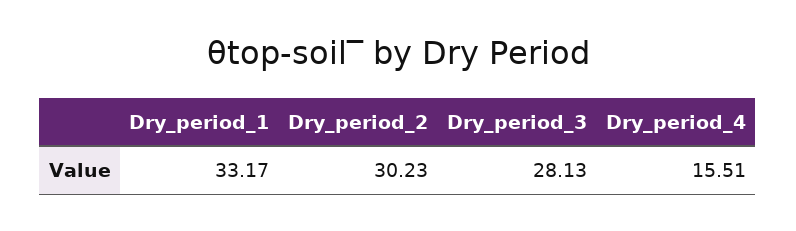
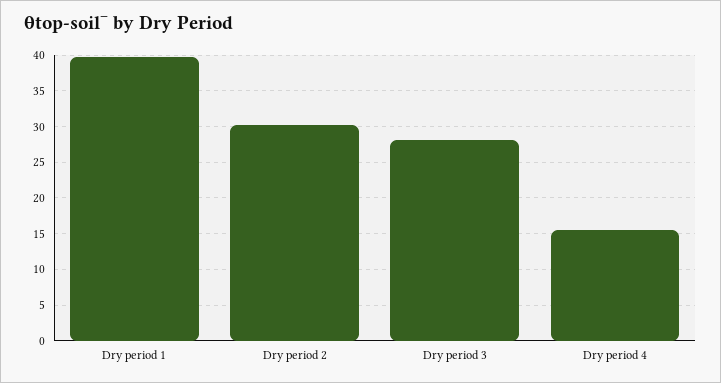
Dry_period_1: 33.17 -> 40

